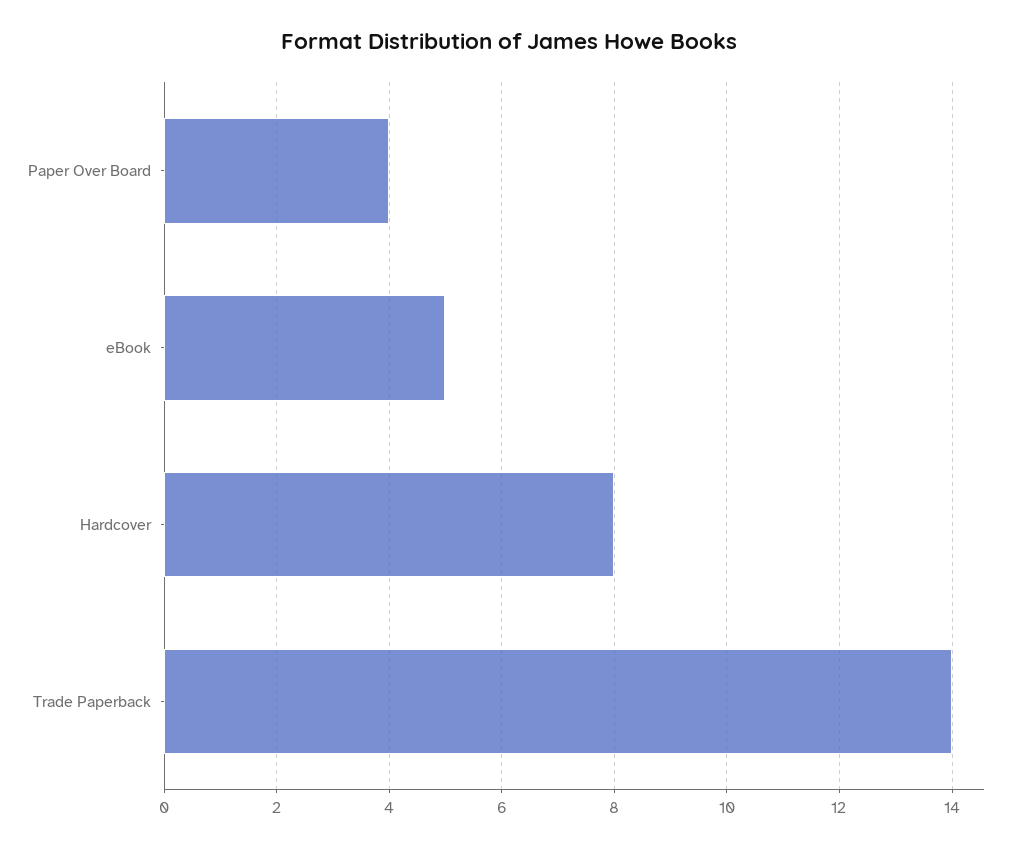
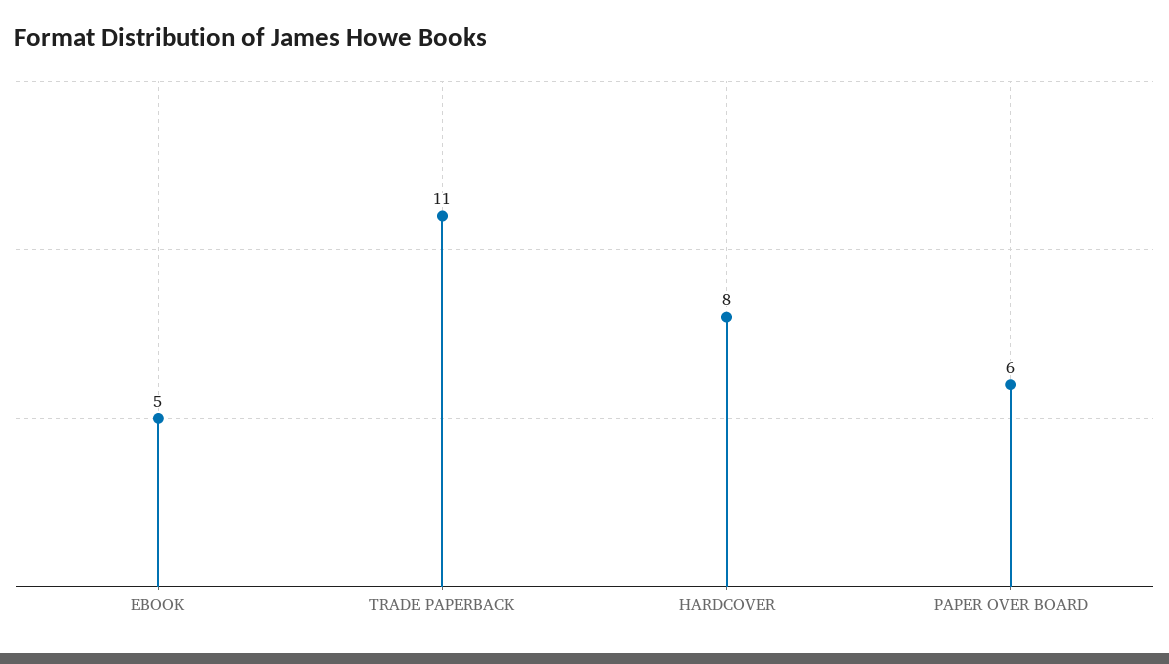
Paper Over Board: 4 -> 6
Trade Paperback: 14 -> 11

